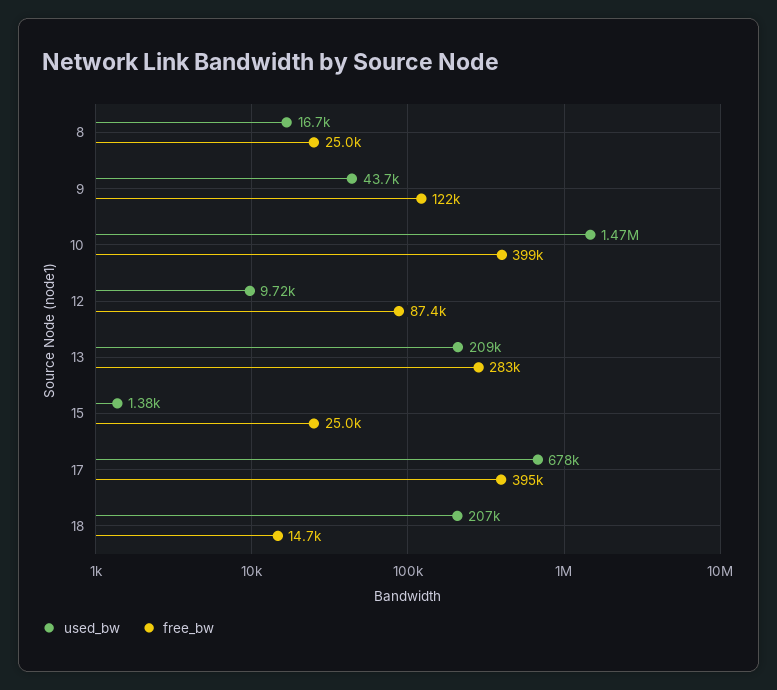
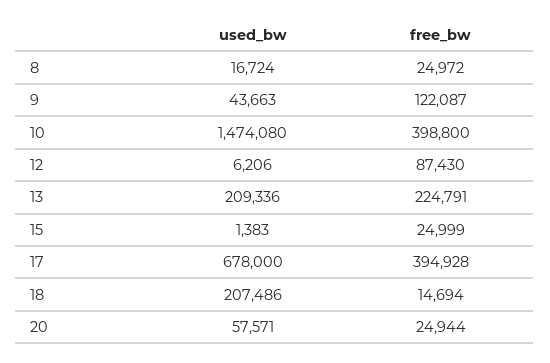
used_bw, 12: 9720 -> 6206
free_bw, 13: 283000 -> 224791
used_bw, 20: none -> 57571
free_bw, 20: none -> 24944

